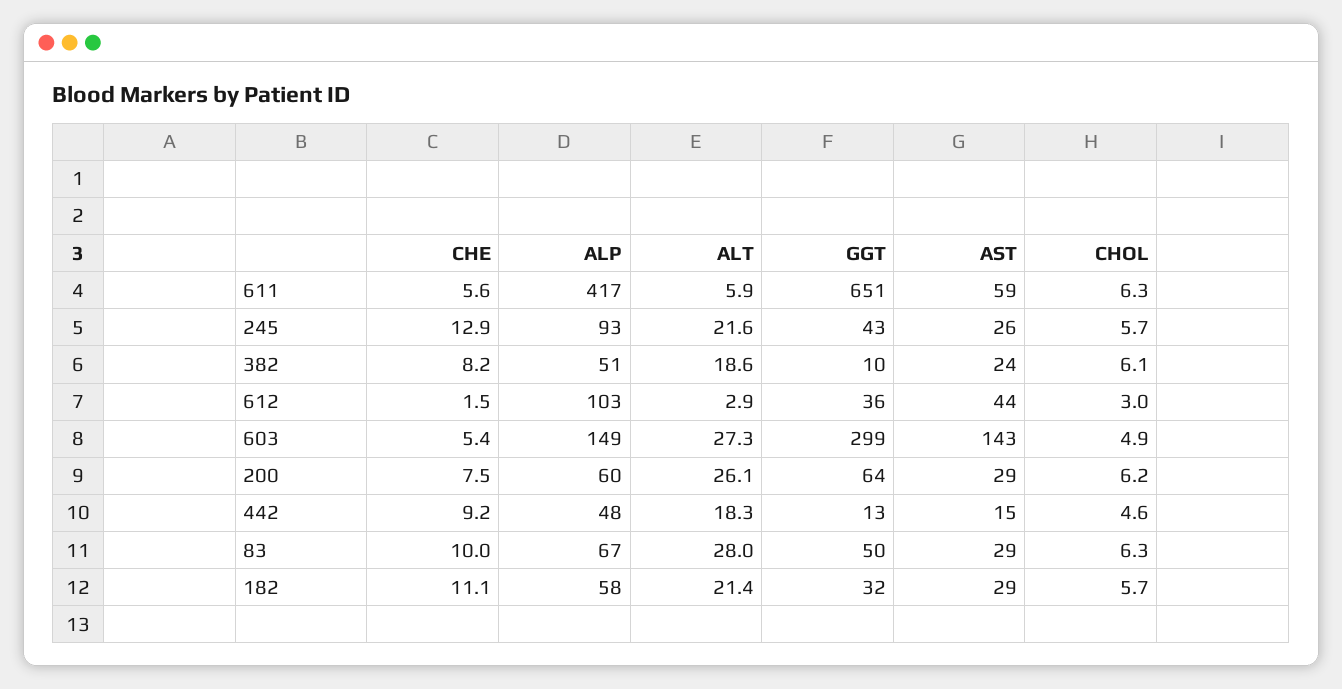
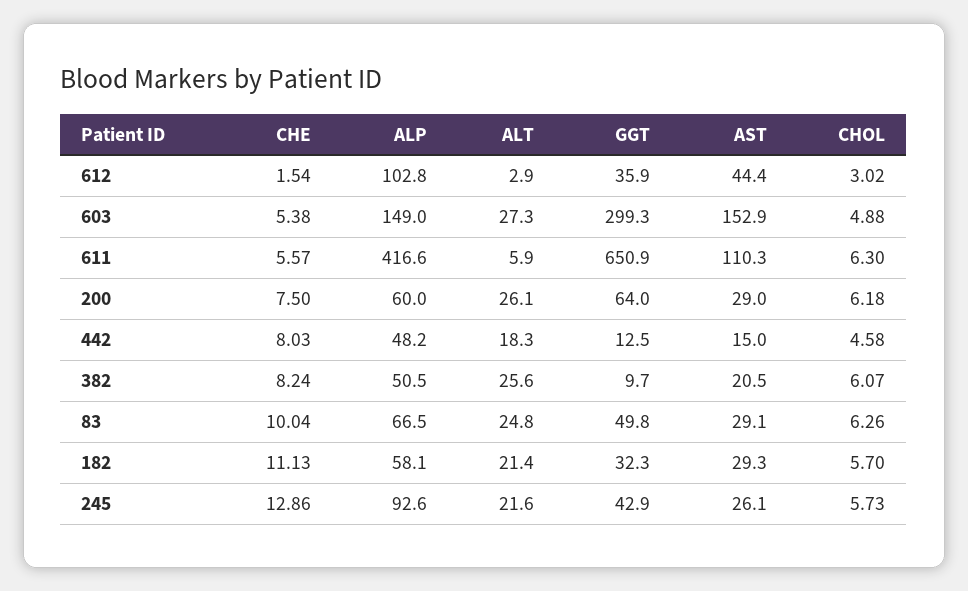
AST, 611: 59 -> 110.3
ALT, 382: 18.6 -> 25.6
AST, 382: 24 -> 20.5
AST, 603: 143 -> 152.9
CHE, 442: 9.2 -> 8.03
ALT, 83: 28 -> 24.8

